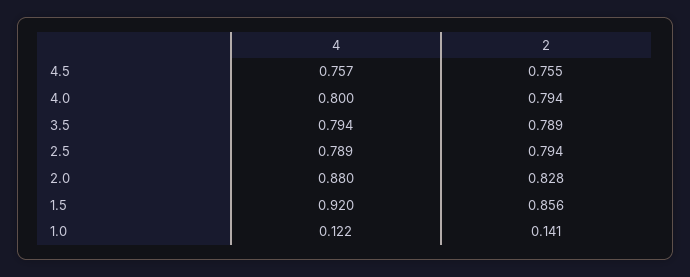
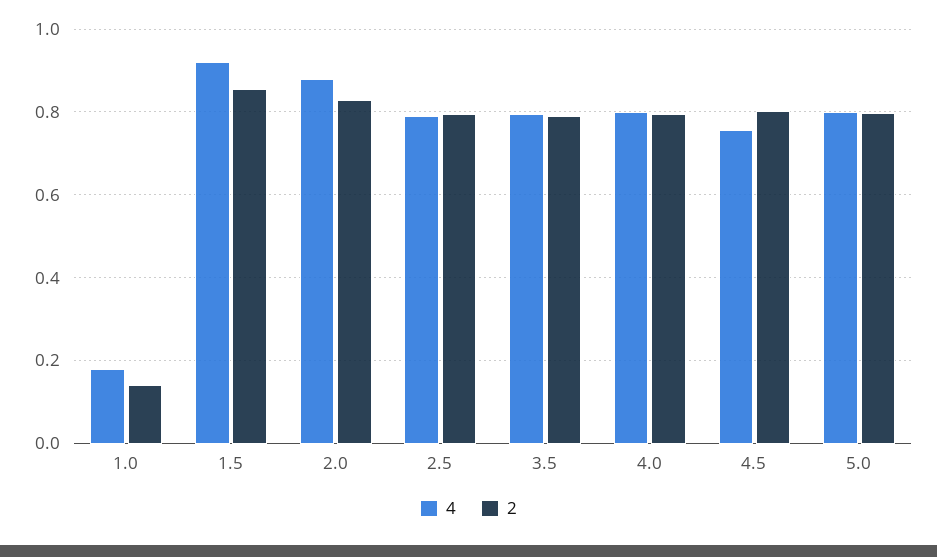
2, 4.5: 0.755 -> 0.8
4, 1.0: 0.122 -> 0.18
4, 5.0: none -> 0.8
2, 5.0: none -> 0.8

